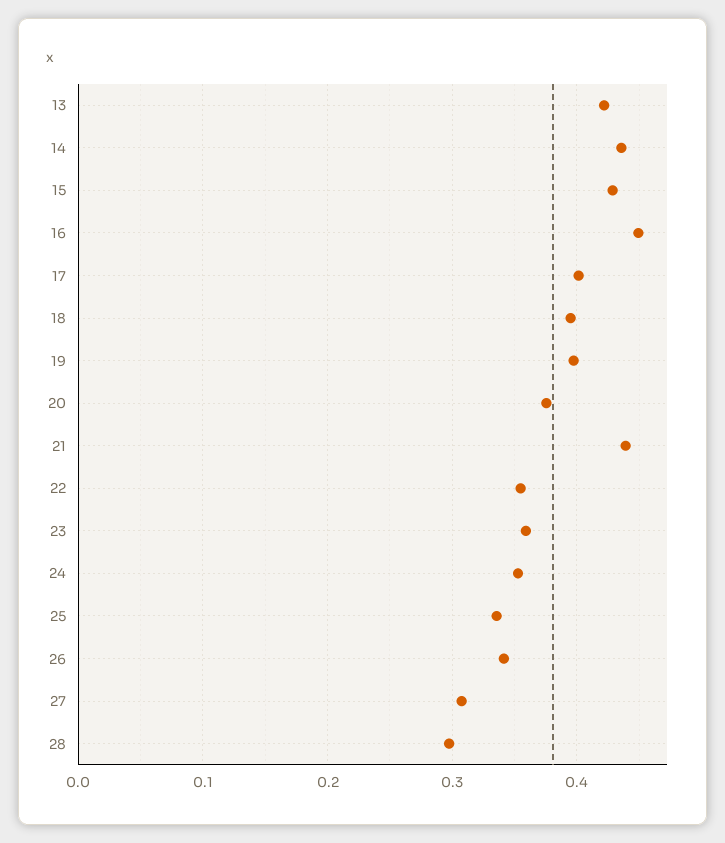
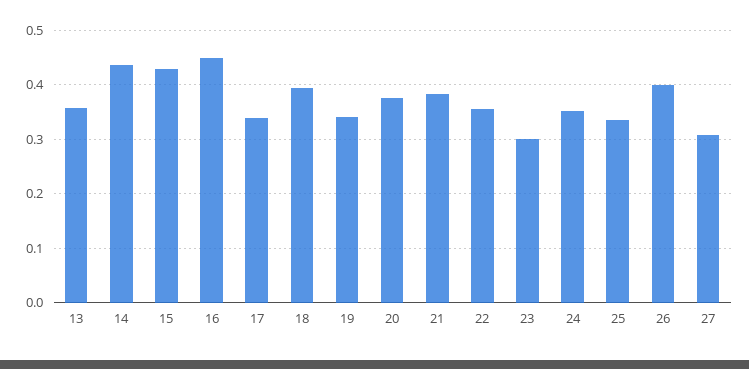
13: 0.42 -> 0.36
17: 0.4 -> 0.34
19: 0.4 -> 0.34
21: 0.44 -> 0.38
23: 0.36 -> 0.3
26: 0.34 -> 0.4
28: 0.3 -> none

